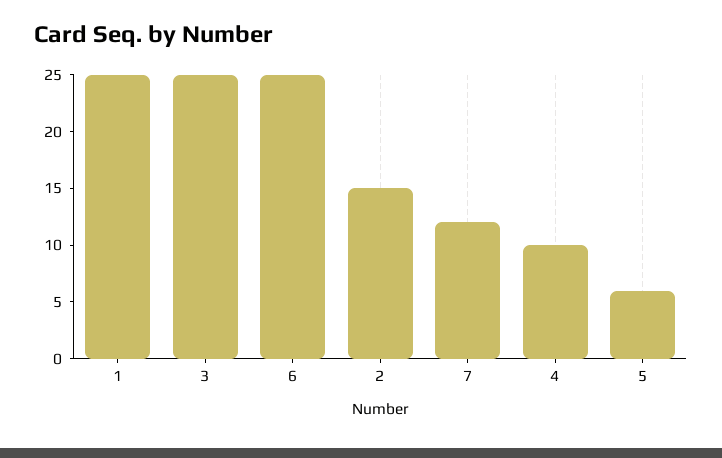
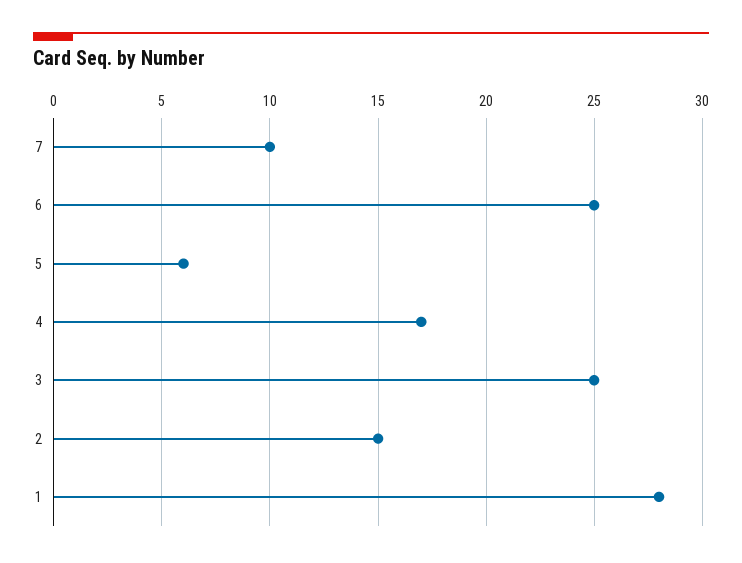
1: 25 -> 28
7: 12 -> 10
4: 10 -> 17

